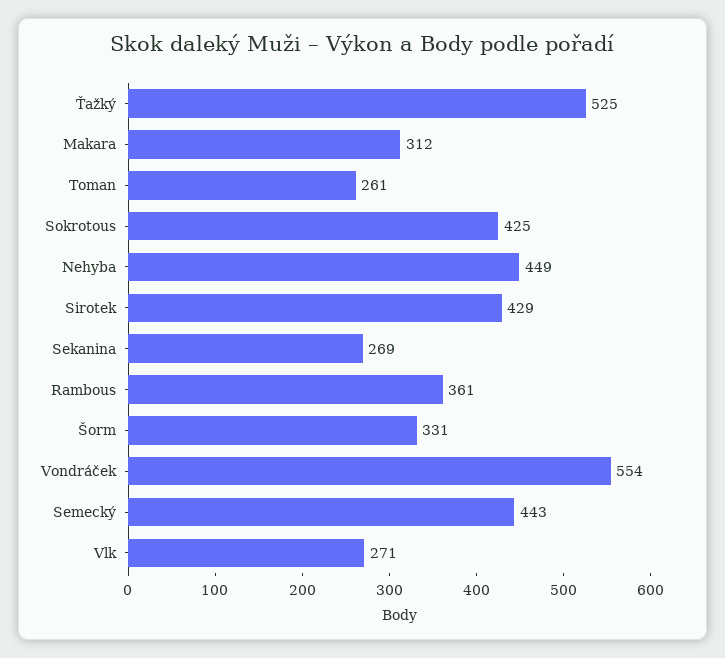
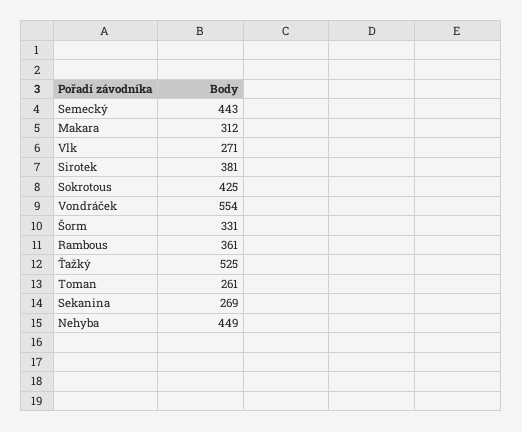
Sirotek: 429 -> 381

